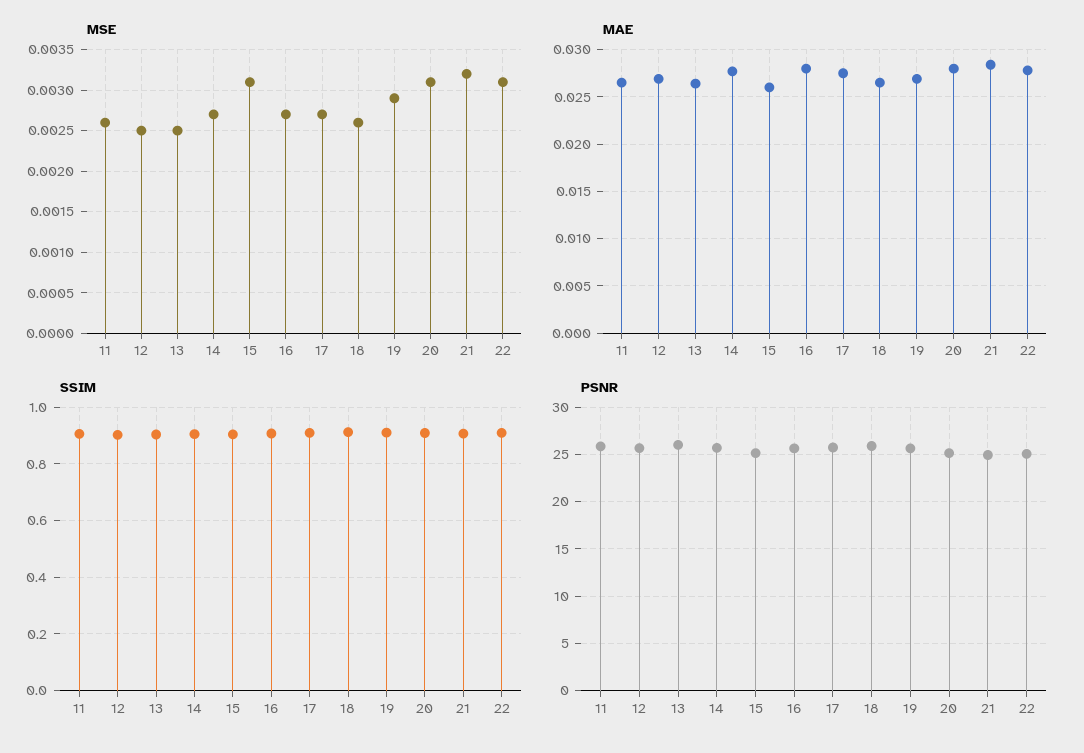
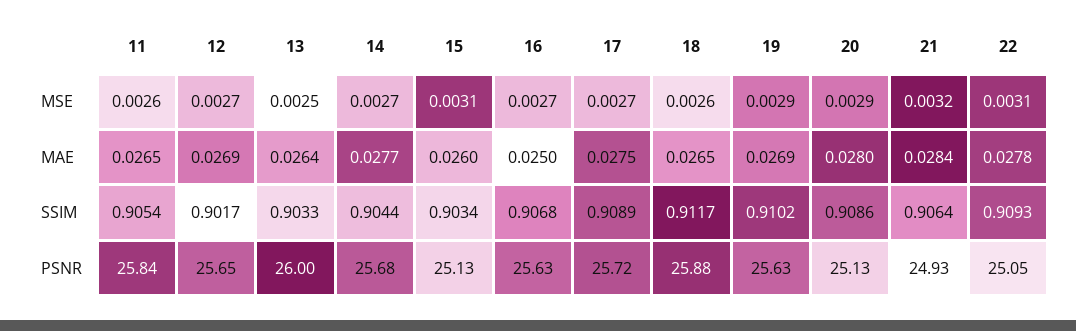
MSE, 12: 0.0025 -> 0.0027
MSE, 20: 0.0031 -> 0.0029
MAE, 16: 0.028 -> 0.025

